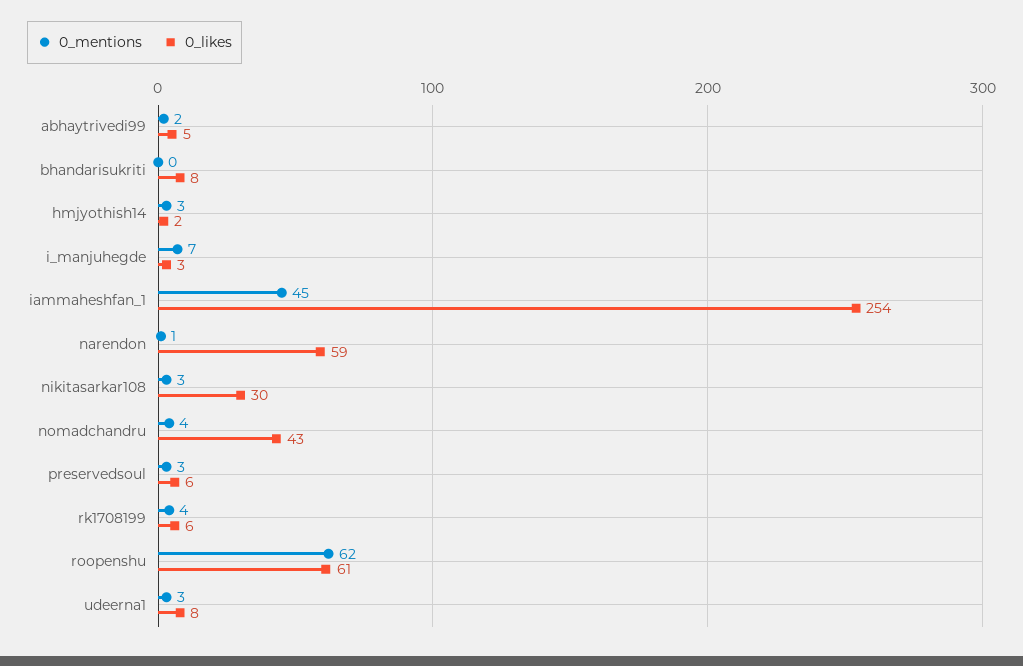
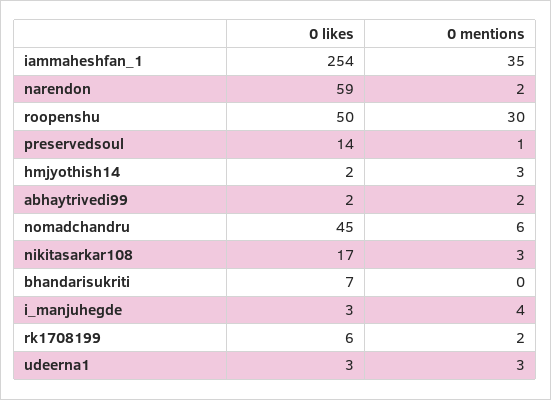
0_likes, abhaytrivedi99: 5 -> 2
0_likes, bhandarisukriti: 8 -> 7
0_mentions, i_manjuhegde: 7 -> 4
0_mentions, iammaheshfan_1: 45 -> 35
0_mentions, narendon: 1 -> 2
0_likes, nikitasarkar108: 30 -> 17
0_mentions, nomadchandru: 4 -> 6
0_likes, nomadchandru: 43 -> 45
0_mentions, preservedsoul: 3 -> 1
0_likes, preservedsoul: 6 -> 14
0_mentions, rk1708199: 4 -> 2
0_mentions, roopenshu: 62 -> 30
0_likes, roopenshu: 61 -> 50
0_likes, udeerna1: 8 -> 3

